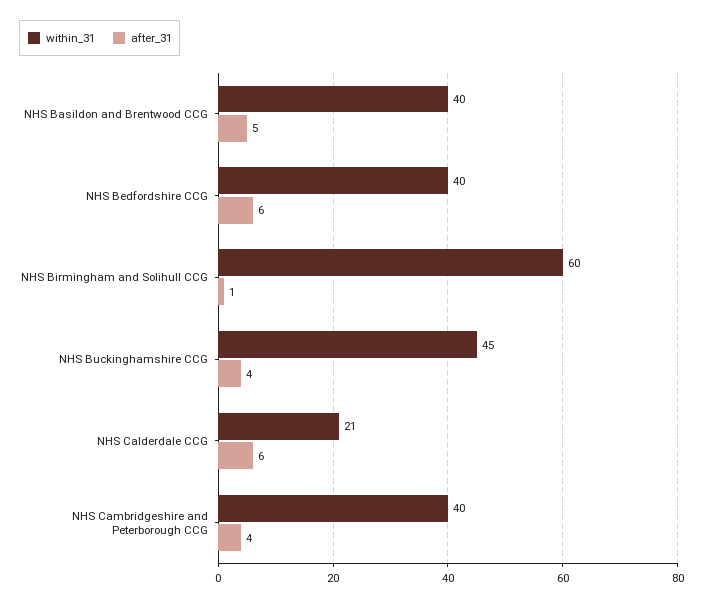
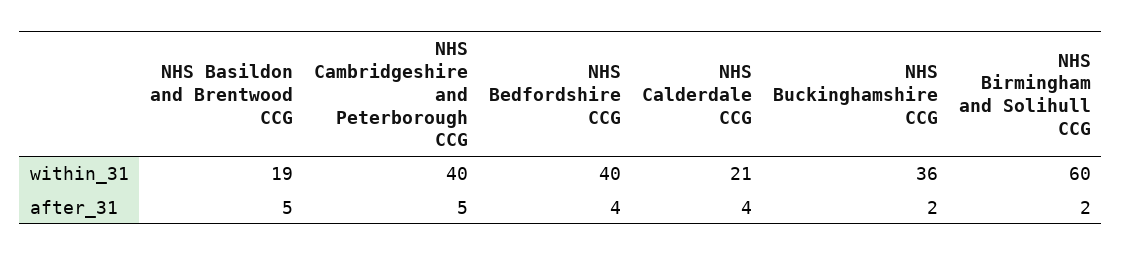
within_31, NHS Basildon and Brentwood CCG: 40 -> 19
after_31, NHS Bedfordshire CCG: 6 -> 4
after_31, NHS Birmingham and Solihull CCG: 1 -> 2
within_31, NHS Buckinghamshire CCG: 45 -> 36
after_31, NHS Buckinghamshire CCG: 4 -> 2
after_31, NHS Calderdale CCG: 6 -> 4
after_31, NHS Cambridgeshire and Peterborough CCG: 4 -> 5

